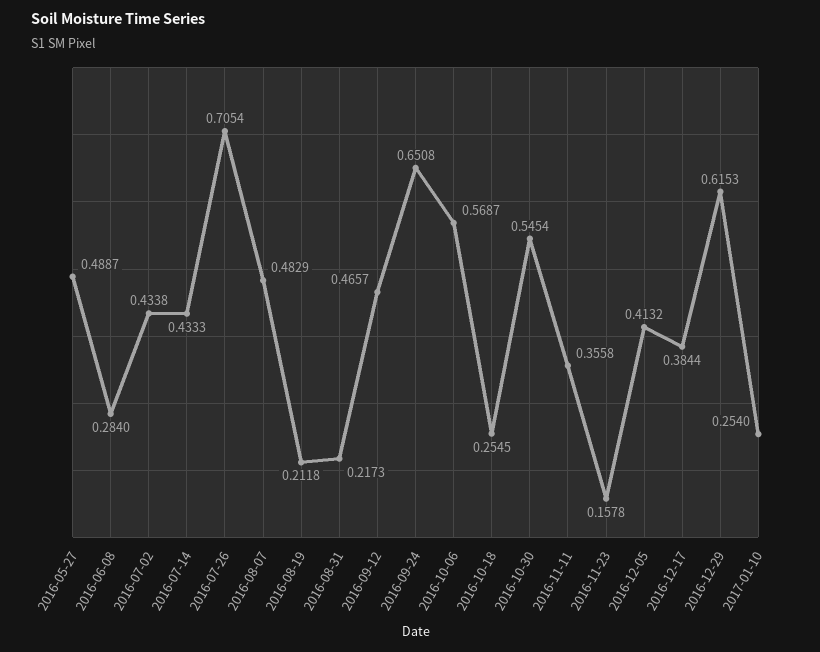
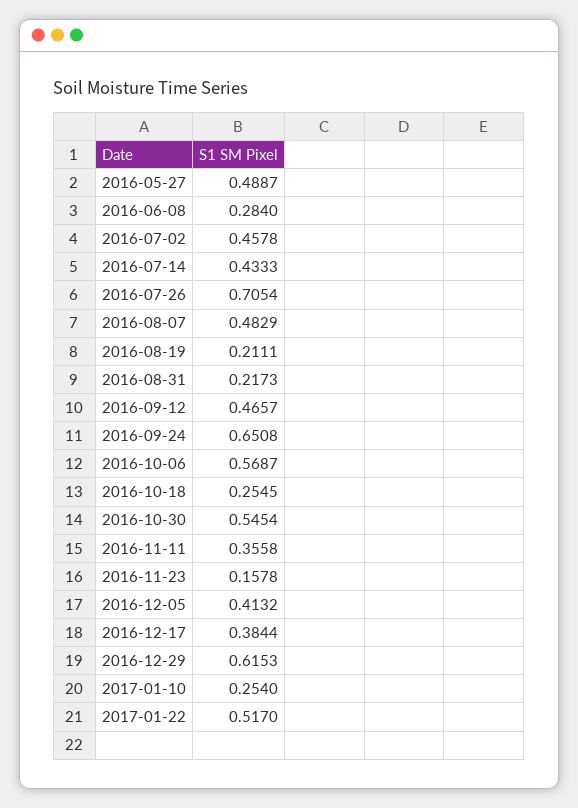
2016-07-02: 0.4338 -> 0.4578
2016-08-19: 0.2118 -> 0.2111
2017-01-22: none -> 0.517

